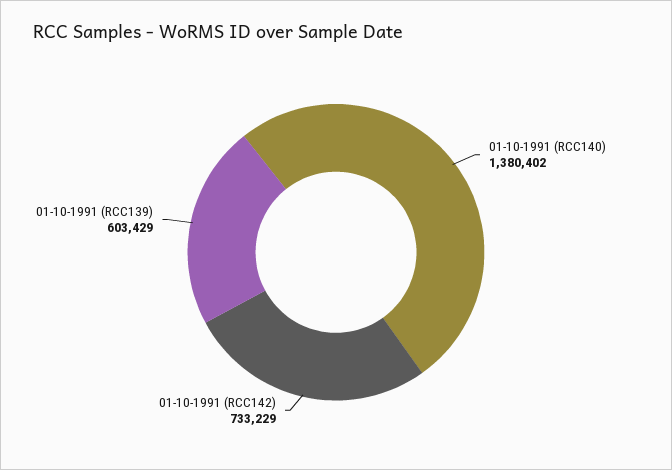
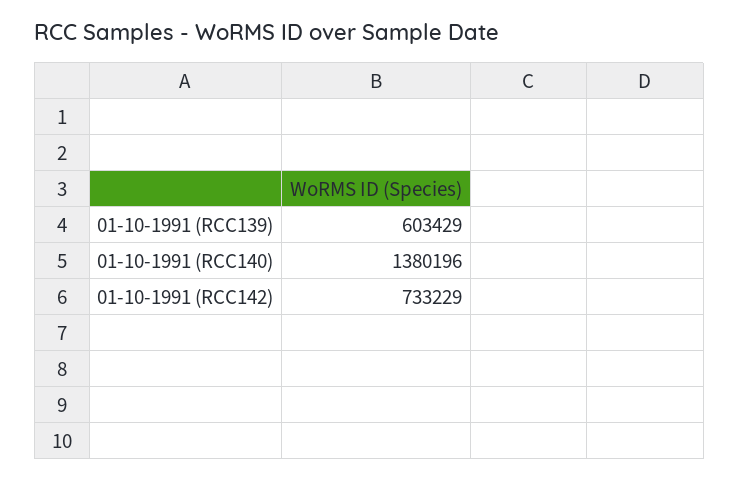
01-10-1991 (RCC140): 1380402 -> 1380196

